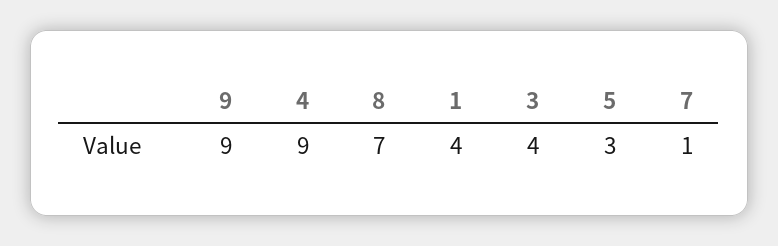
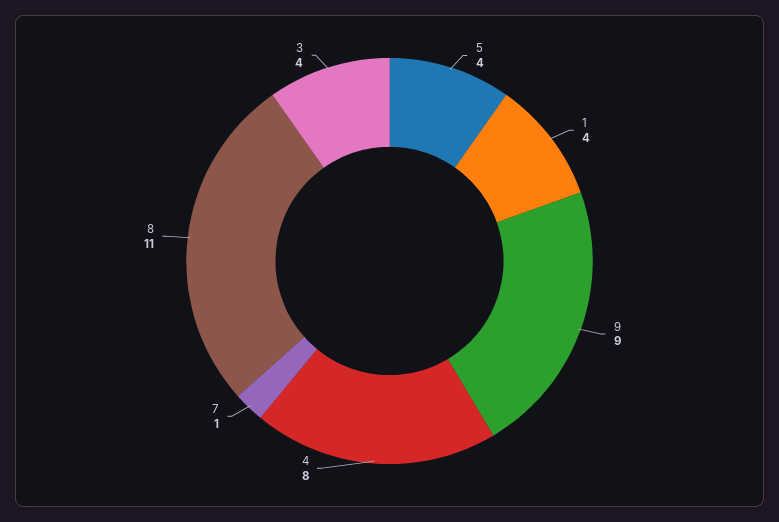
4: 9 -> 8
8: 7 -> 11
5: 3 -> 4

